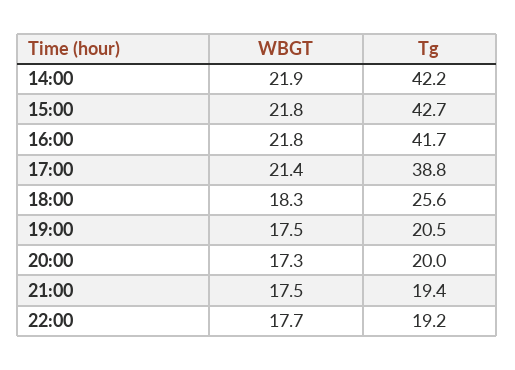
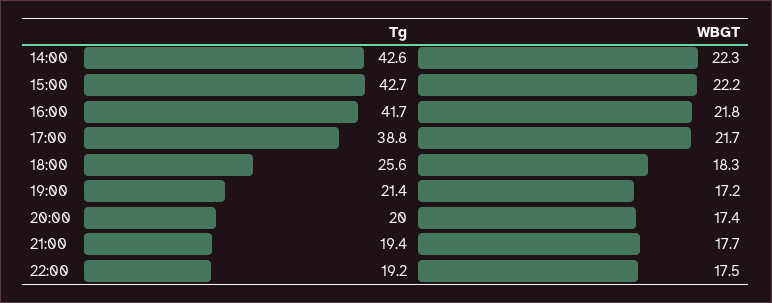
WBGT, 14:00: 21.9 -> 22.3
Tg, 14:00: 42.2 -> 42.6
WBGT, 15:00: 21.8 -> 22.2
WBGT, 17:00: 21.4 -> 21.7
WBGT, 19:00: 17.5 -> 17.2
Tg, 19:00: 20.5 -> 21.4
WBGT, 20:00: 17.3 -> 17.4
WBGT, 21:00: 17.5 -> 17.7
WBGT, 22:00: 17.7 -> 17.5

